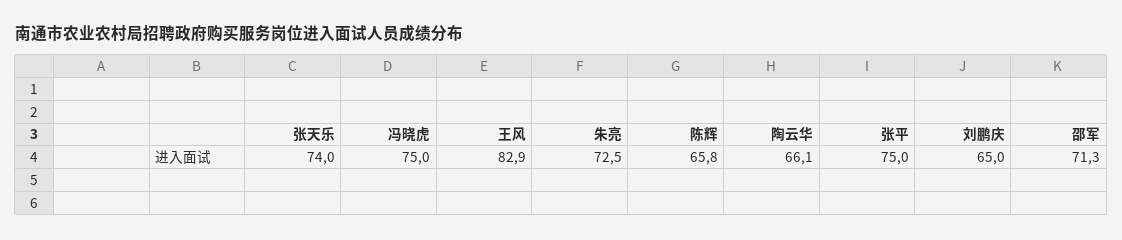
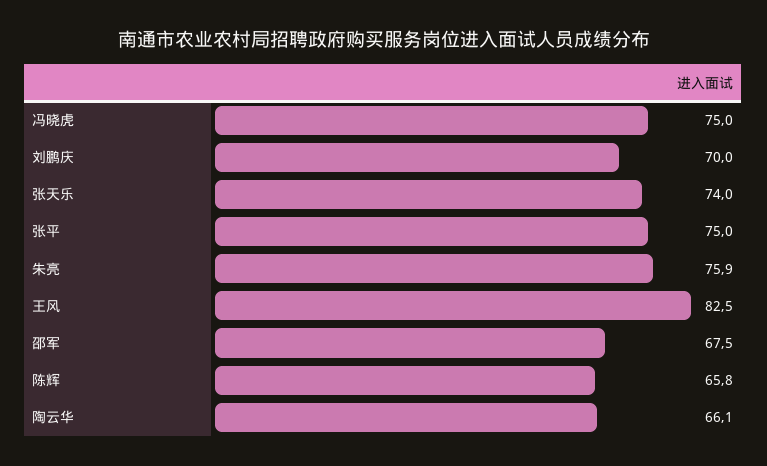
王风: 82.9 -> 82.5
朱亮: 72.5 -> 75.9
刘鹏庆: 65 -> 70
邵军: 71.3 -> 67.5

